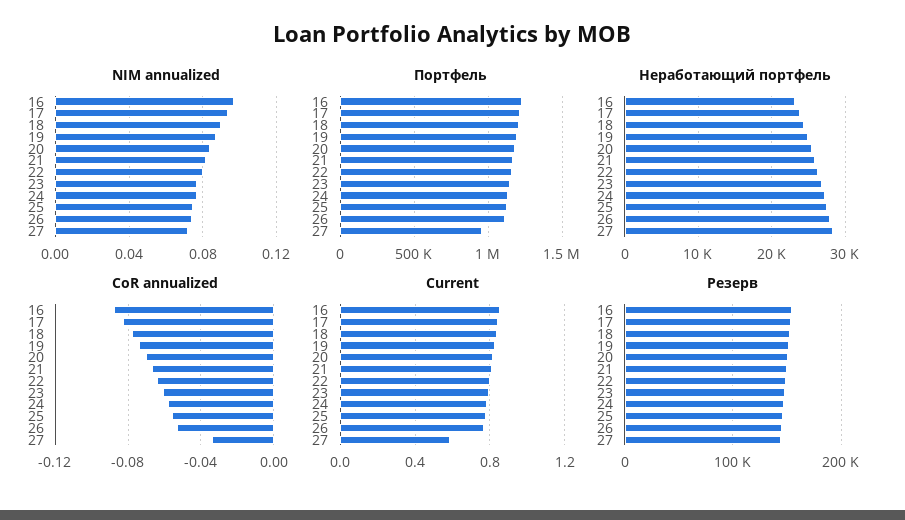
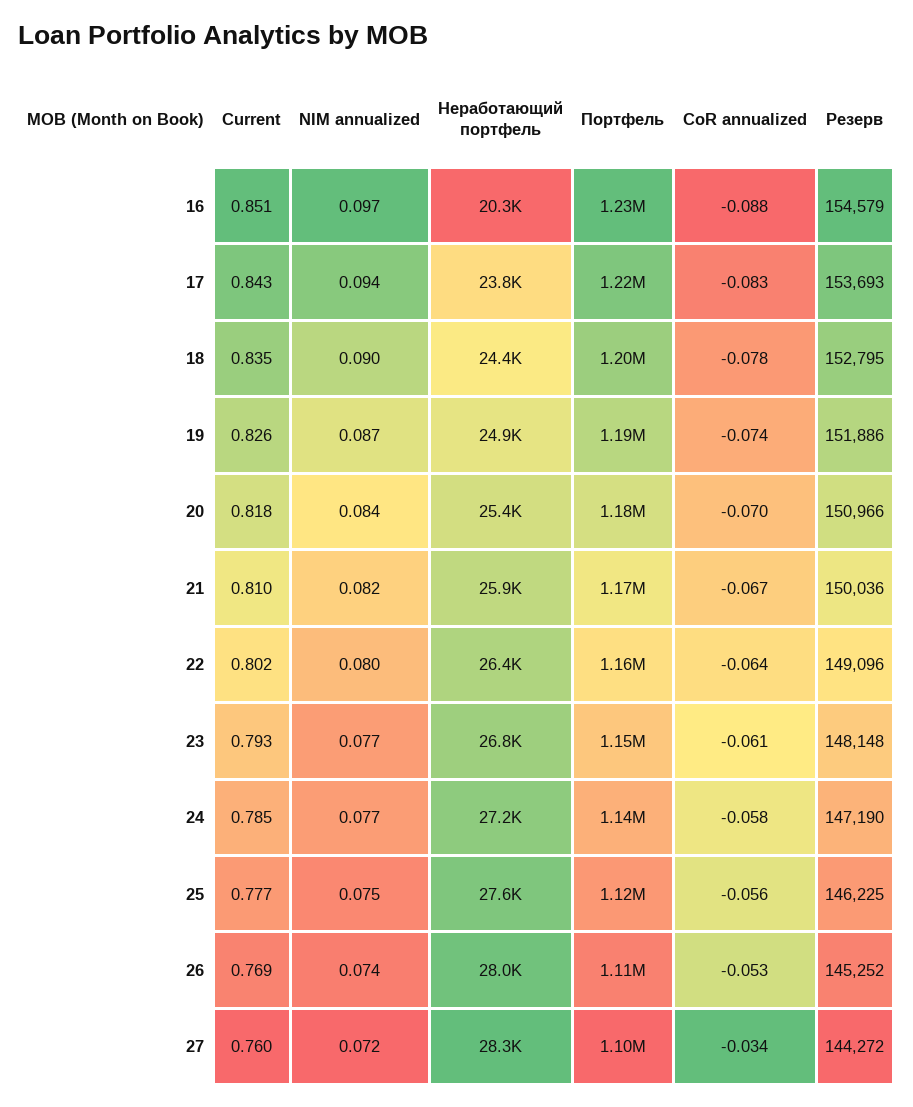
Портфель, 27: 950000 -> 1100000
Неработающий портфель, 16: 23000 -> 20300
Current, 27: 0.6 -> 0.76

